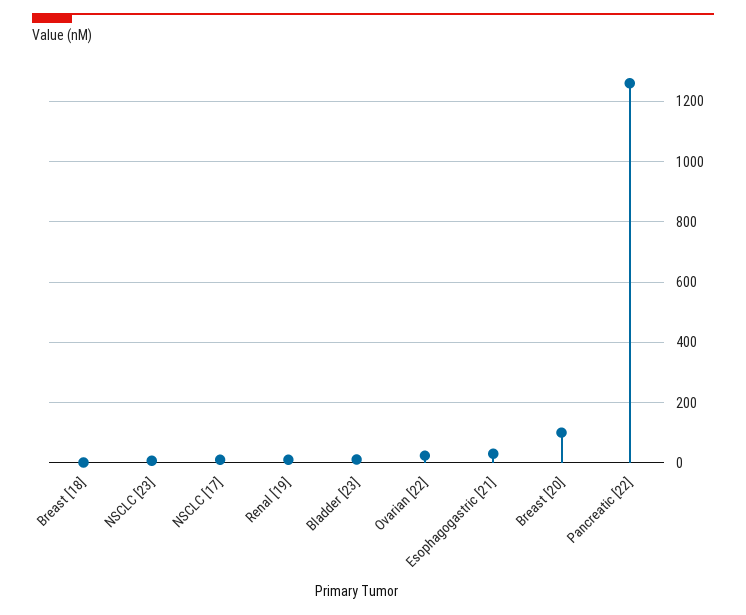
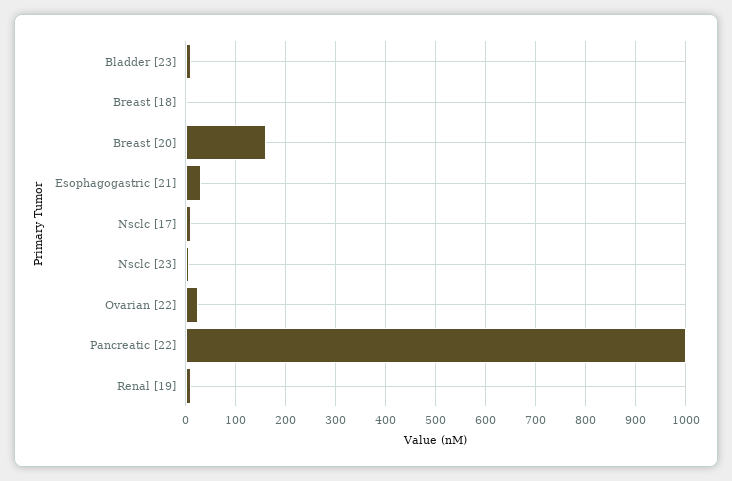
Breast [20]: 100 -> 160
Pancreatic [22]: 1260 -> 1000

